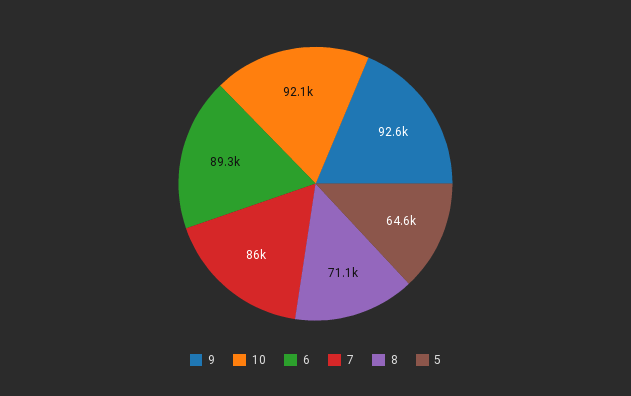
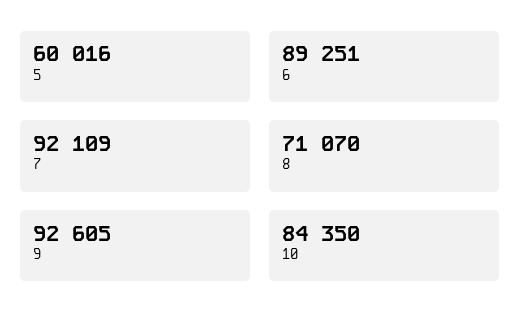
10: 92100 -> 84350
7: 86000 -> 92109
5: 64600 -> 60016

